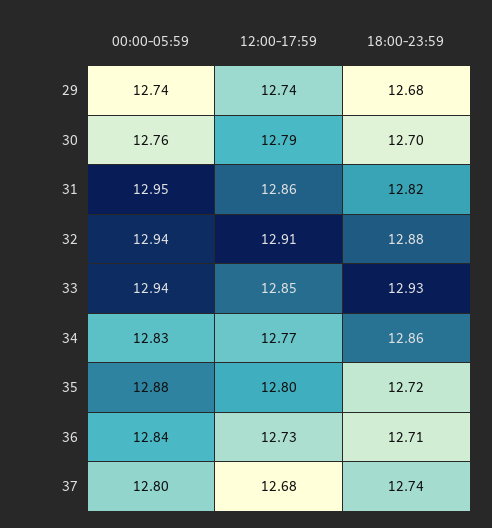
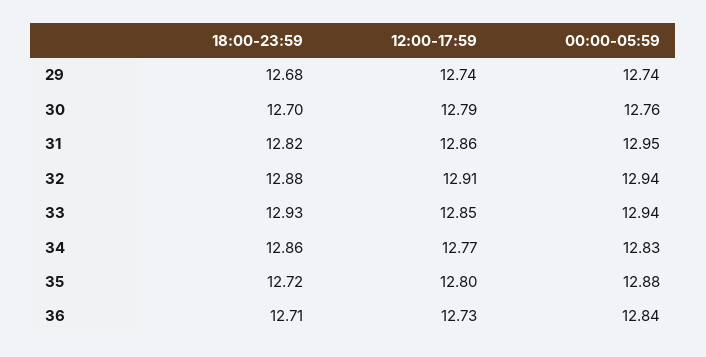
00:00-05:59, 37: 12.8 -> none
12:00-17:59, 37: 12.68 -> none
18:00-23:59, 37: 12.74 -> none

